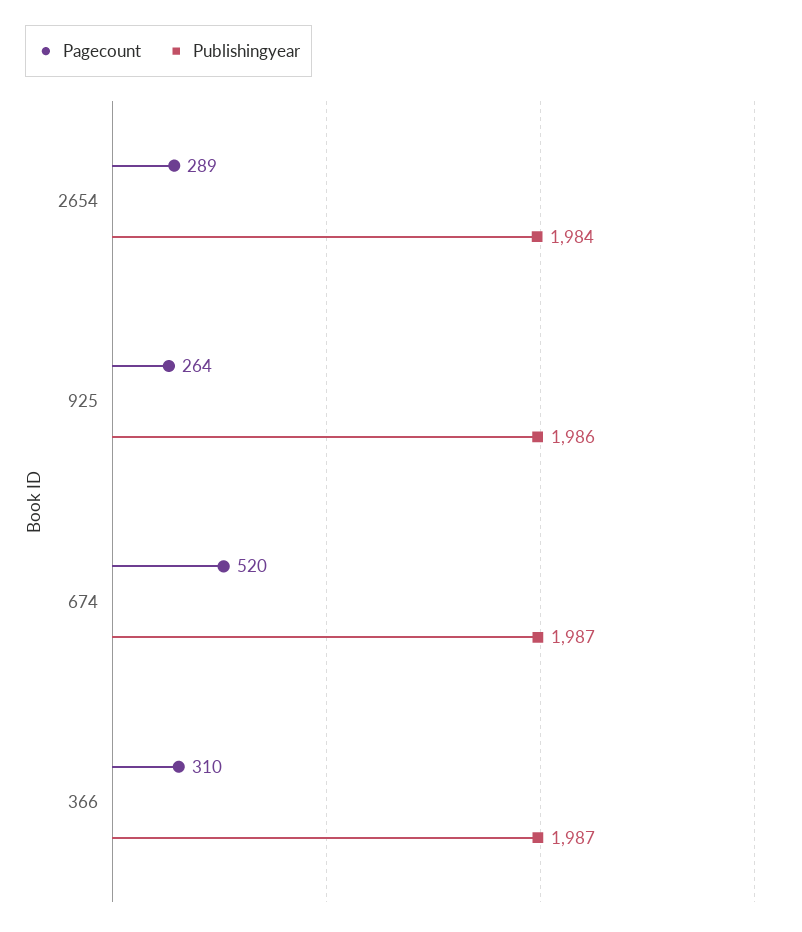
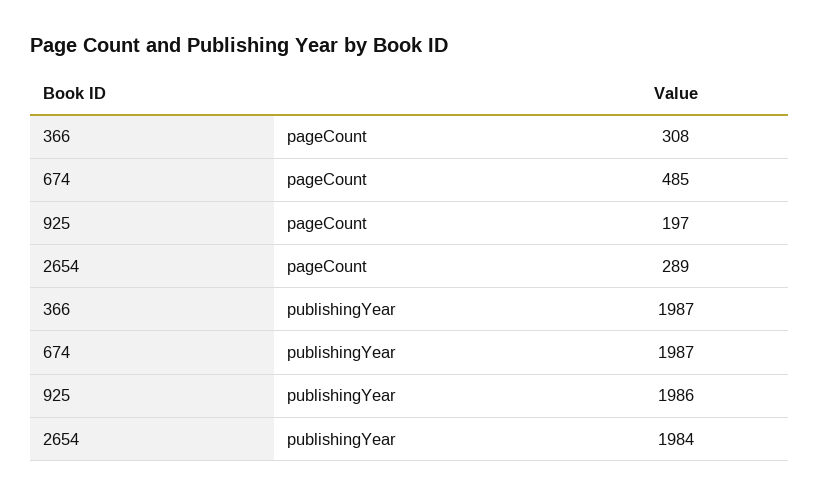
Pagecount, 925: 264 -> 197
Pagecount, 674: 520 -> 485
Pagecount, 366: 310 -> 308

